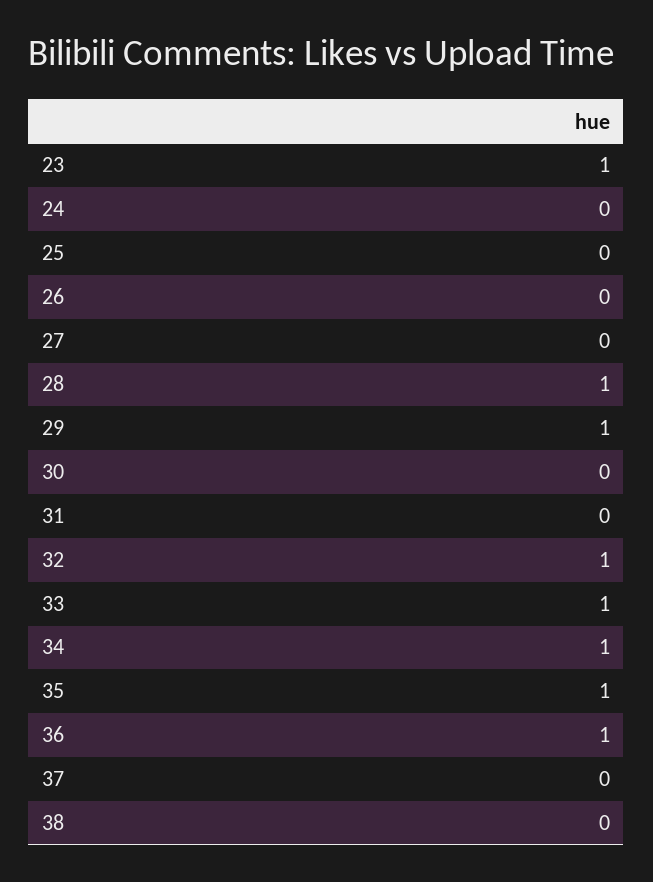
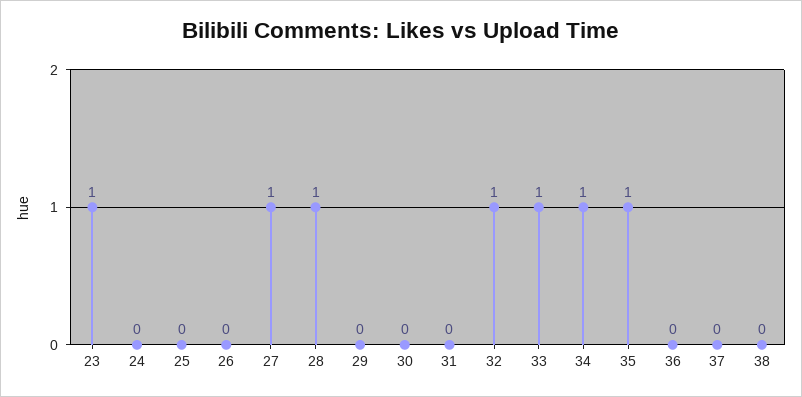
27: 0 -> 1
29: 1 -> 0
36: 1 -> 0

